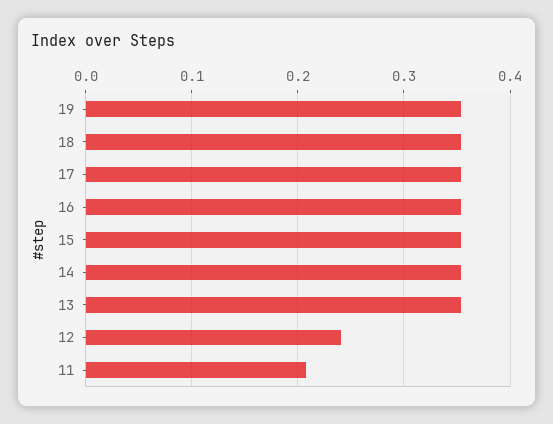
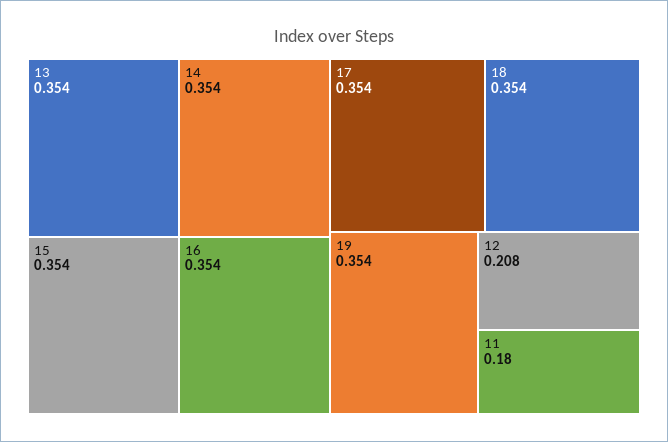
12: 0.24 -> 0.208
11: 0.21 -> 0.18

